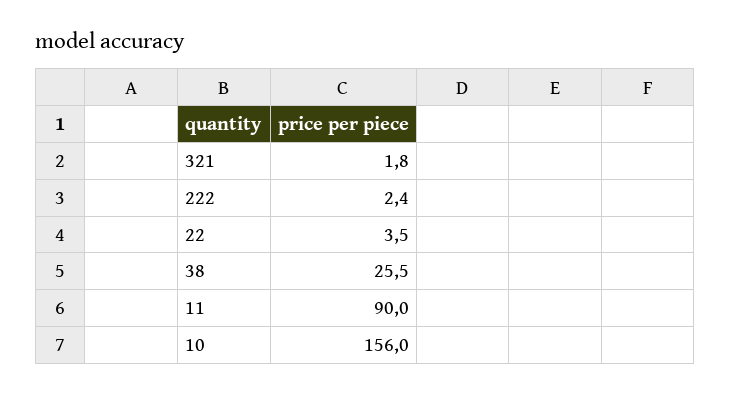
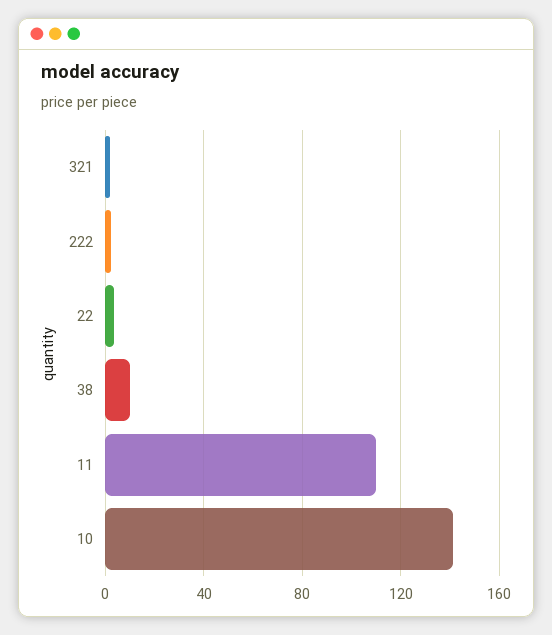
38: 25.5 -> 10
11: 90 -> 110
10: 156 -> 140

